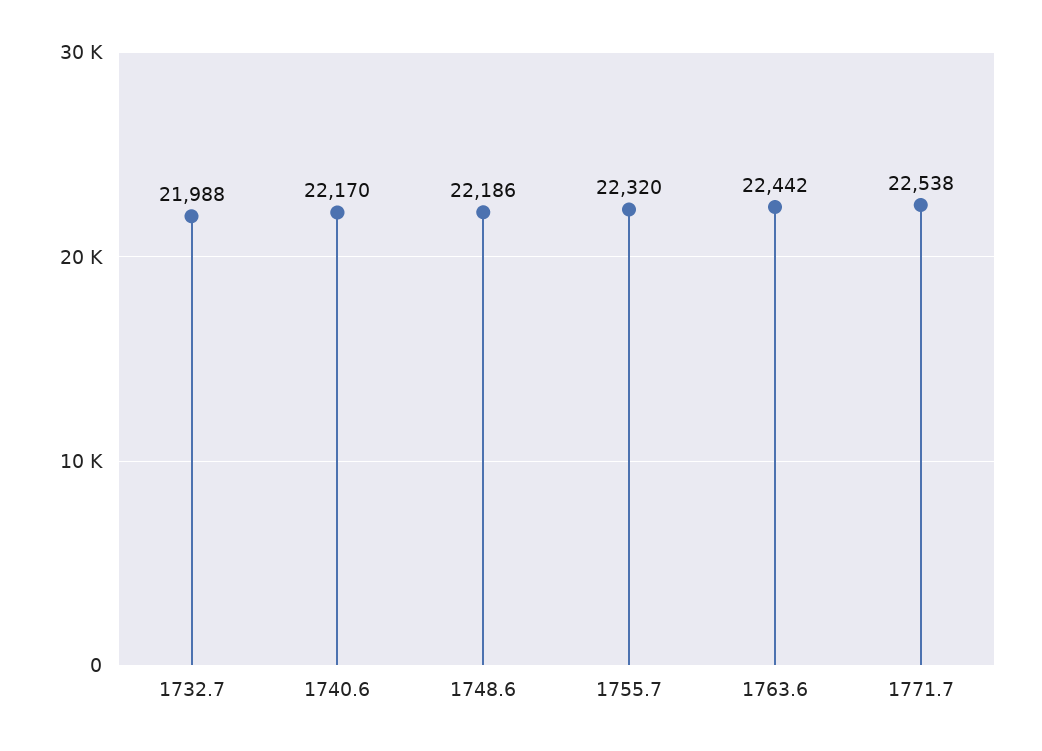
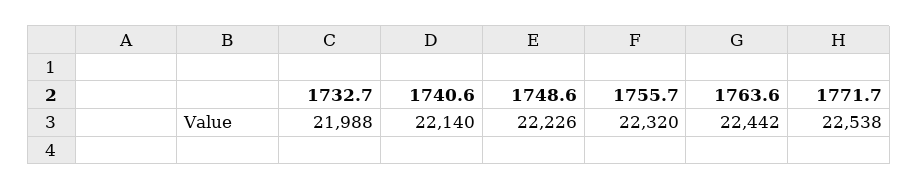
1740.6: 22170 -> 22140
1748.6: 22186 -> 22226

